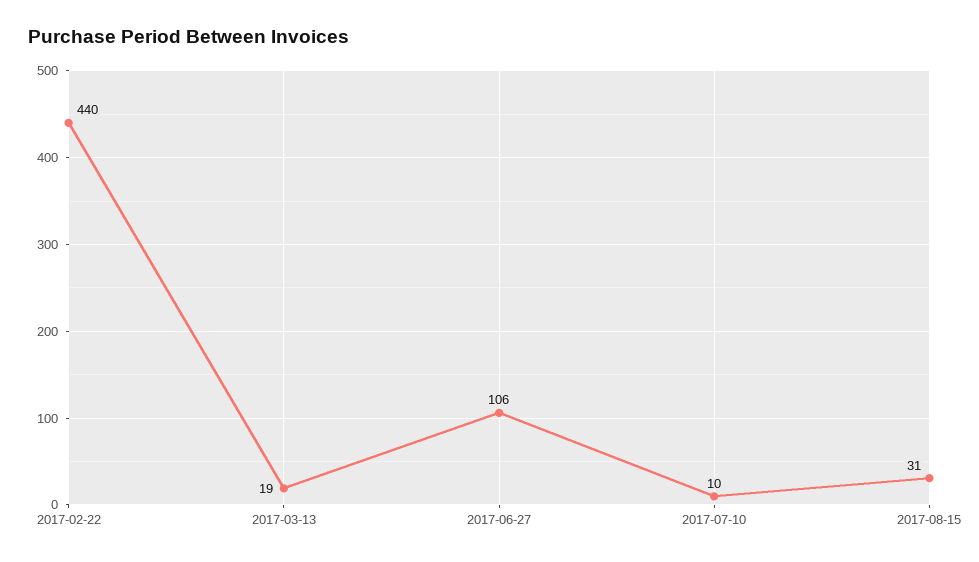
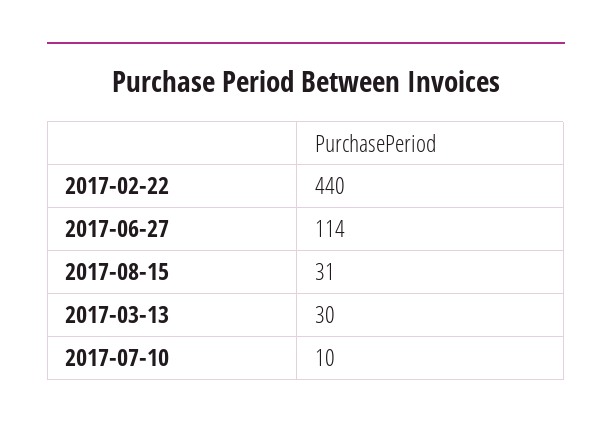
2017-03-13: 19 -> 30
2017-06-27: 106 -> 114

